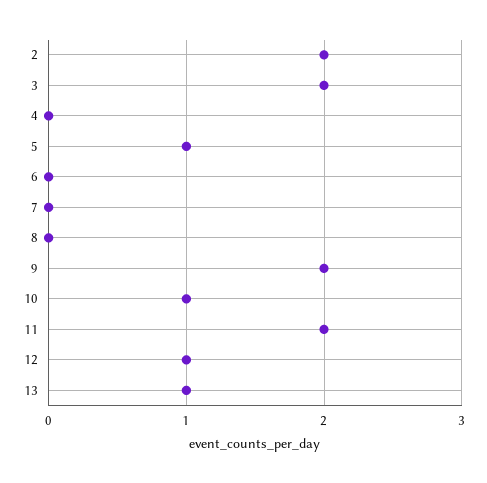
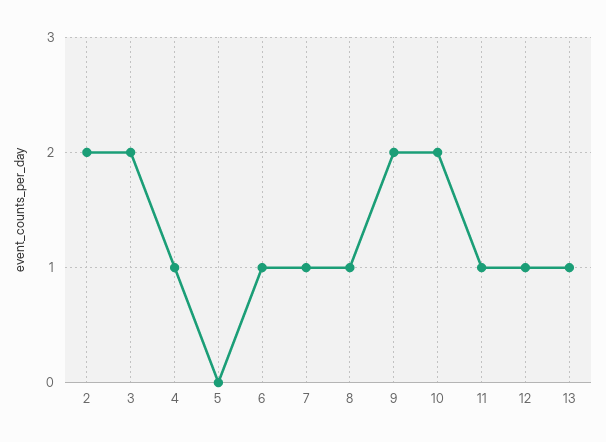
4: 0 -> 1
5: 1 -> 0
6: 0 -> 1
7: 0 -> 1
8: 0 -> 1
10: 1 -> 2
11: 2 -> 1

